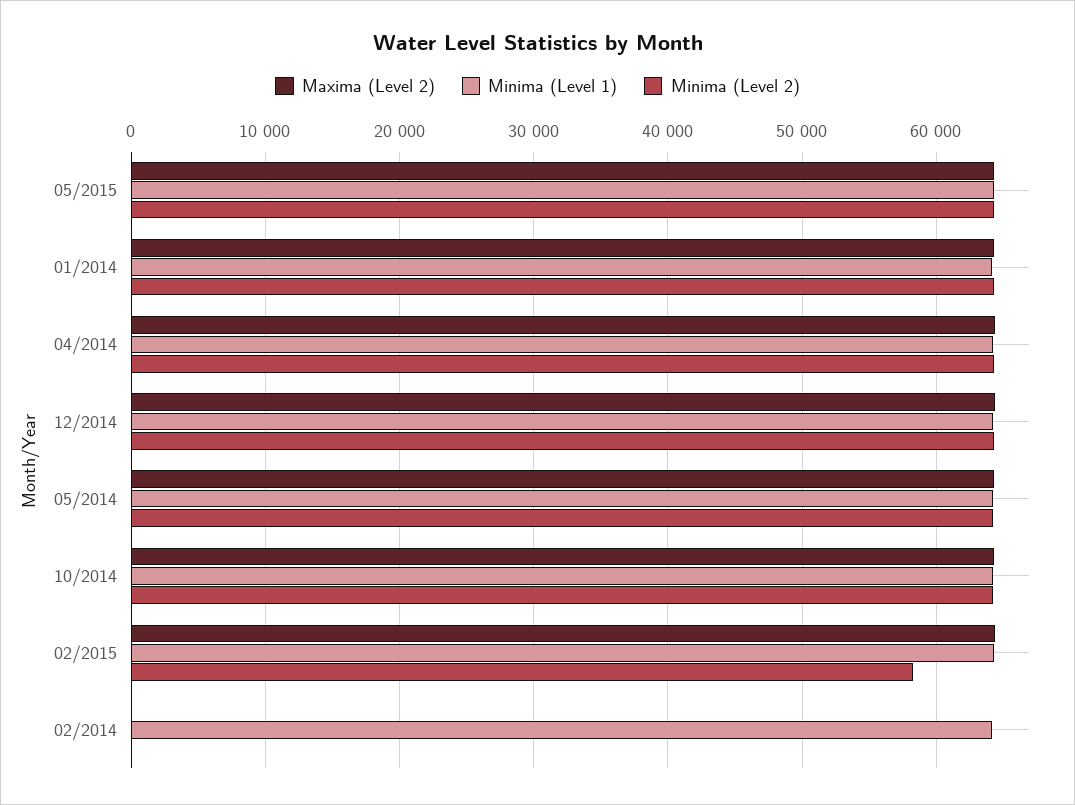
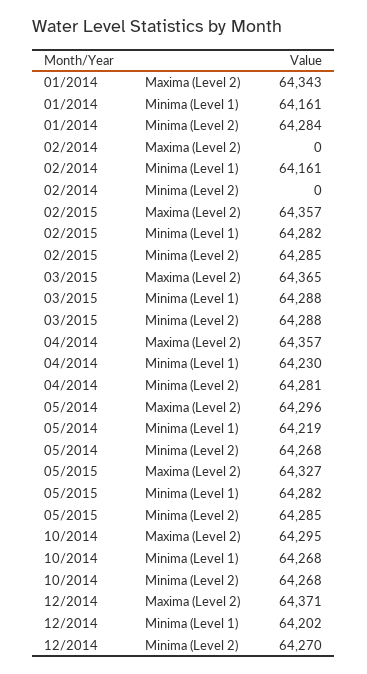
Minima (Level 2), 02/2015: 58000 -> 64285
Maxima (Level 2), 03/2015: none -> 64365
Minima (Level 1), 03/2015: none -> 64288
Minima (Level 2), 03/2015: none -> 64288

